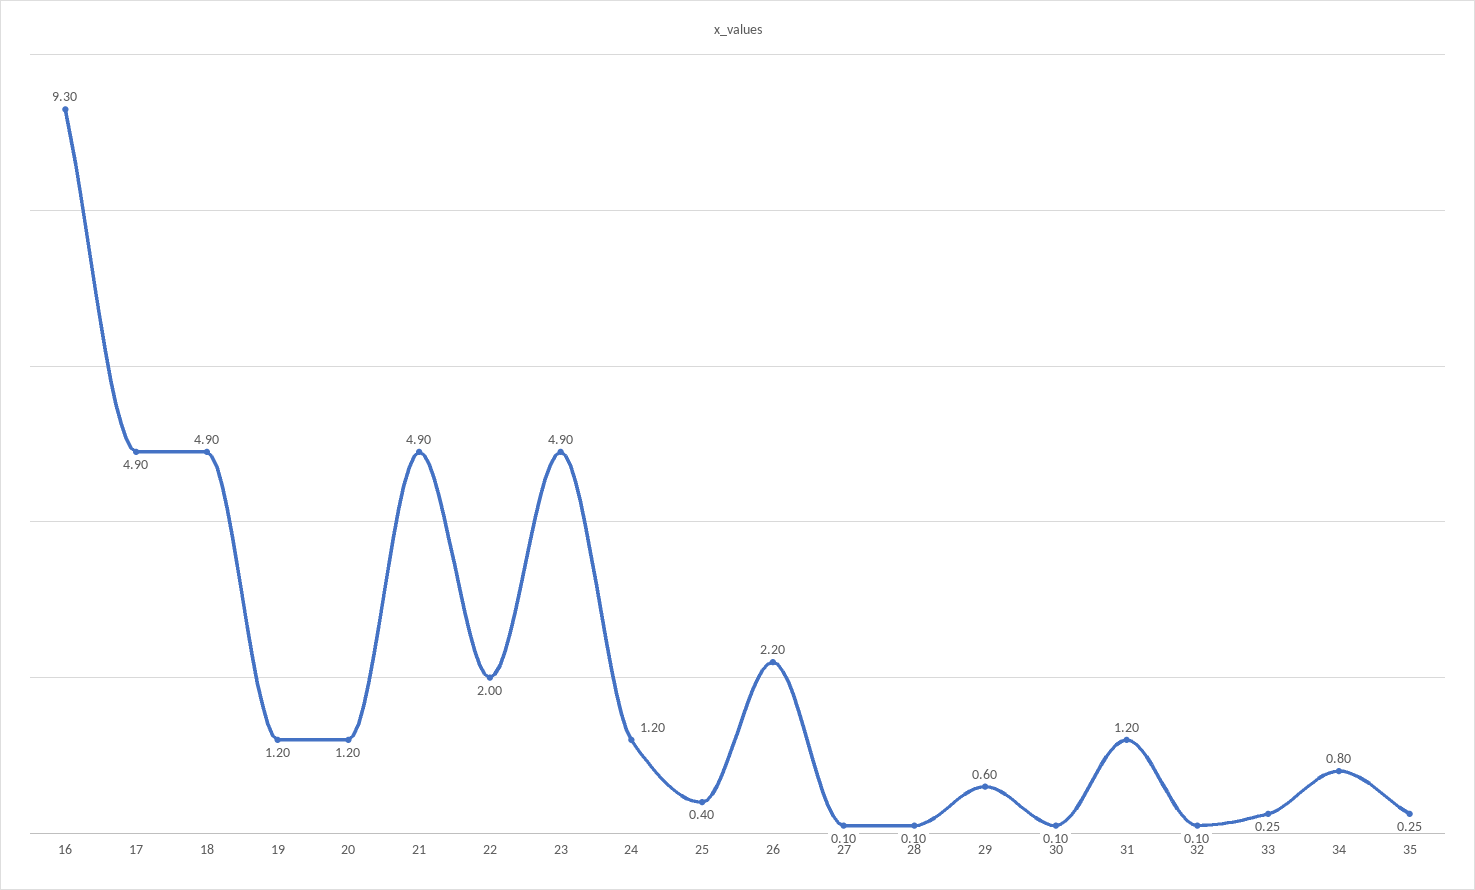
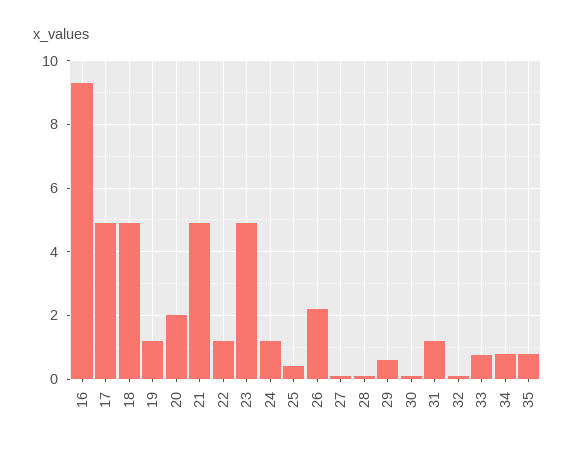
20: 1.2 -> 2
22: 2 -> 1.2
33: 0.25 -> 0.8
35: 0.25 -> 0.8

